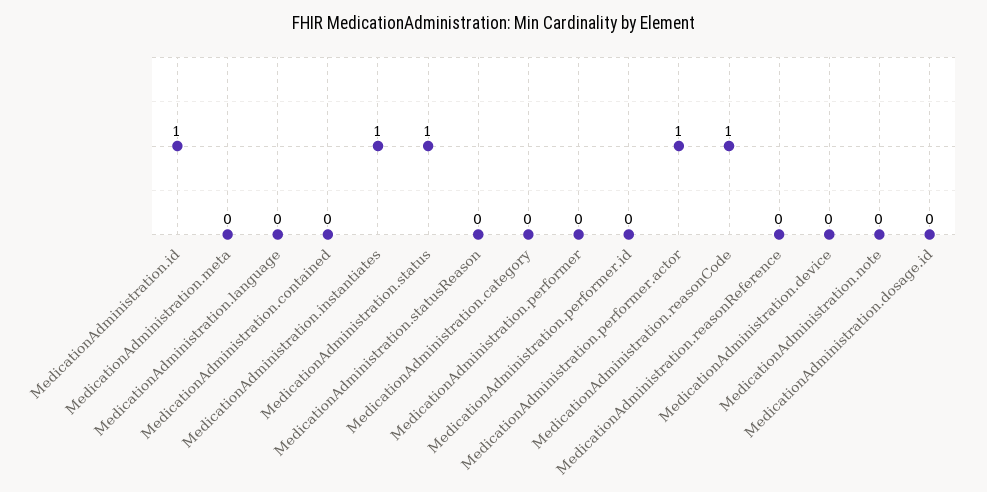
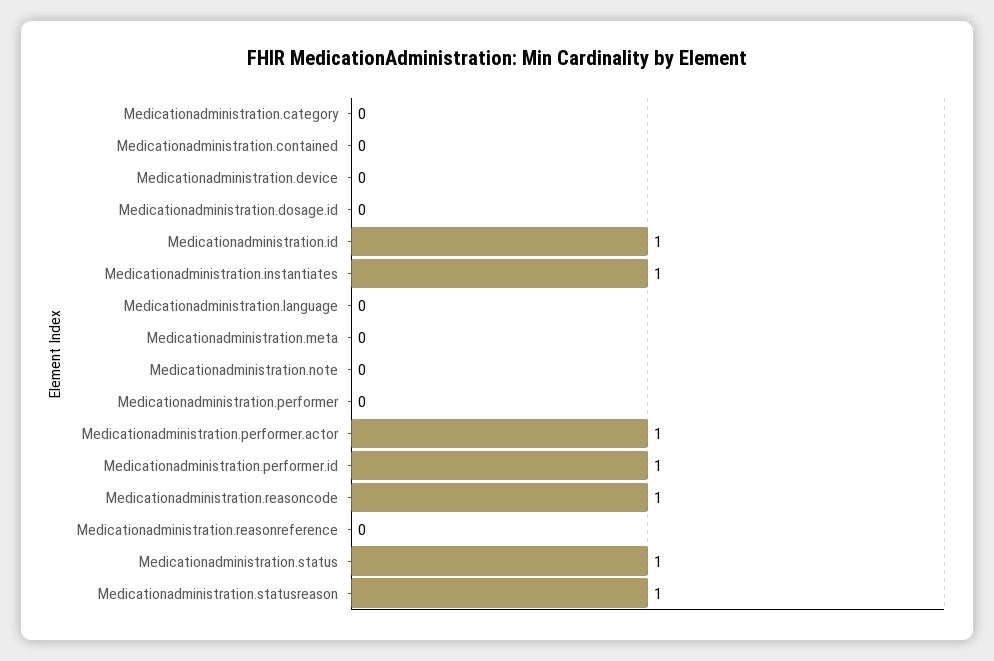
MedicationAdministration.statusReason: 0 -> 1
MedicationAdministration.performer.id: 0 -> 1

